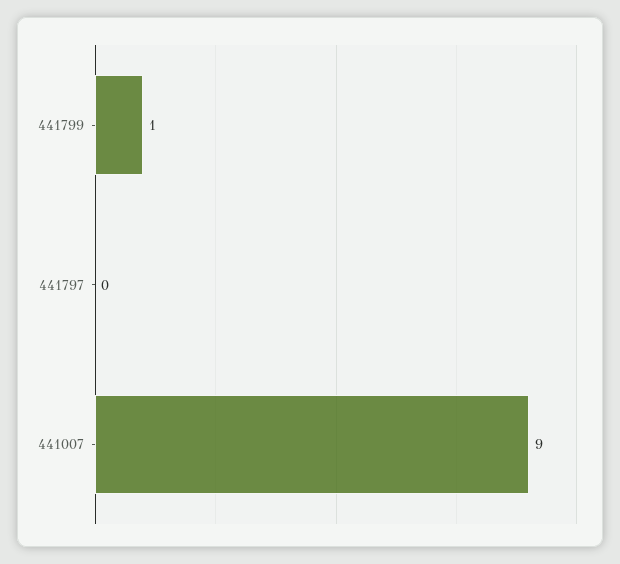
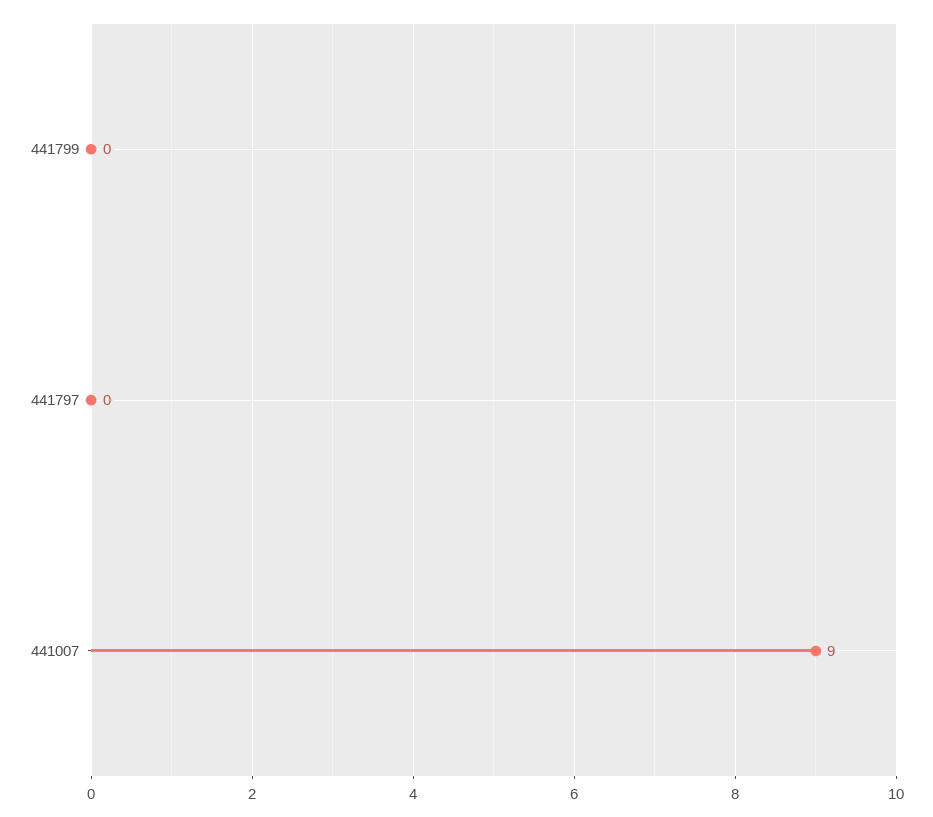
441799: 1 -> 0

